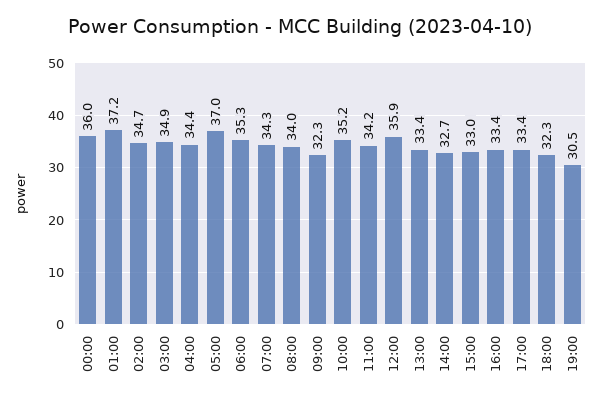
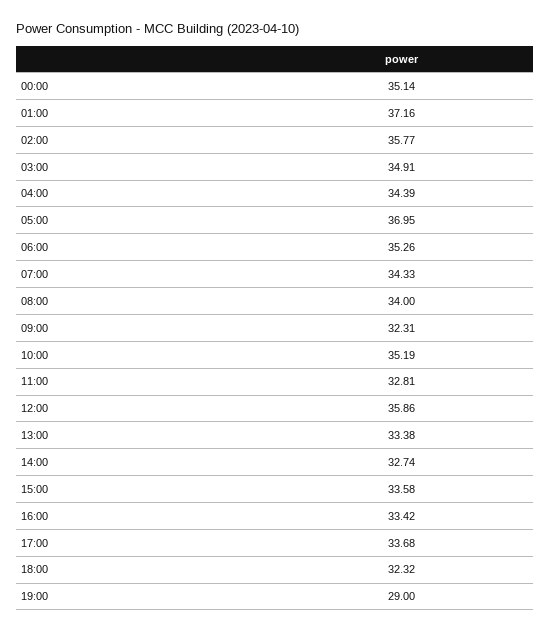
00:00: 36 -> 35.14
02:00: 34.7 -> 35.77
11:00: 34.2 -> 32.81
15:00: 33 -> 33.58
17:00: 33.4 -> 33.68
19:00: 30.5 -> 29

